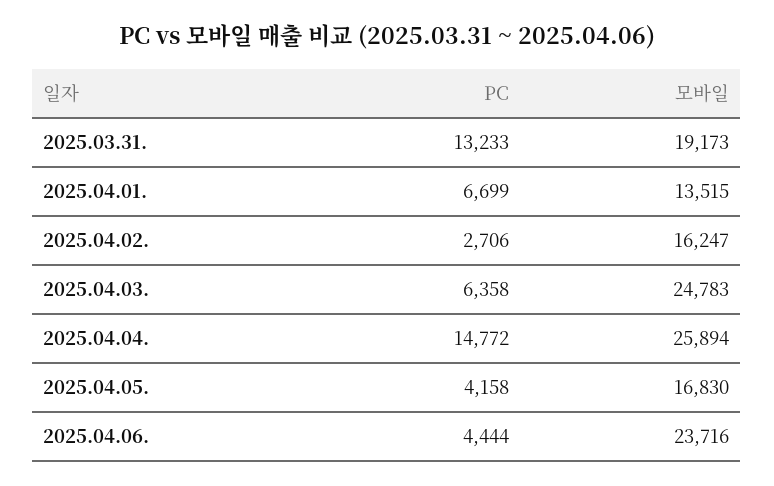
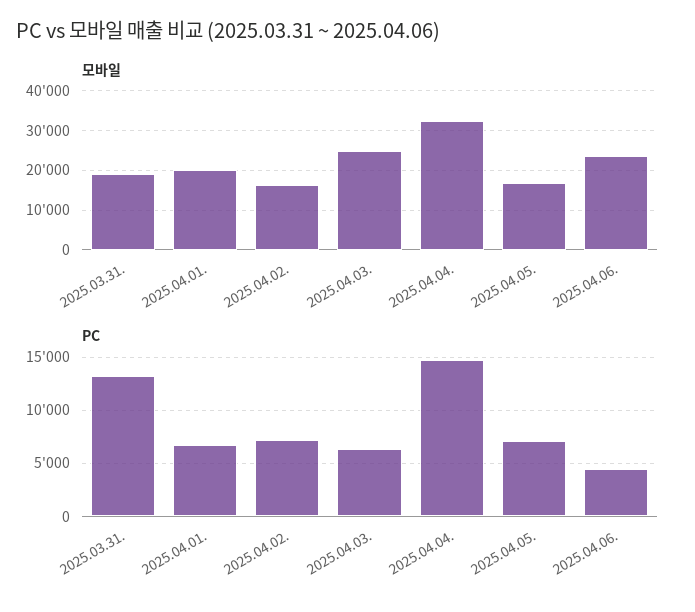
모바일, 2025.04.01.: 13515 -> 20000
PC, 2025.04.02.: 2706 -> 7000
모바일, 2025.04.04.: 25894 -> 32000
PC, 2025.04.05.: 4158 -> 7000

